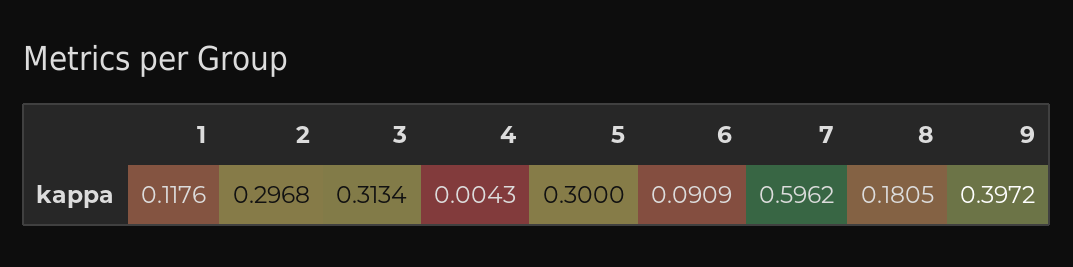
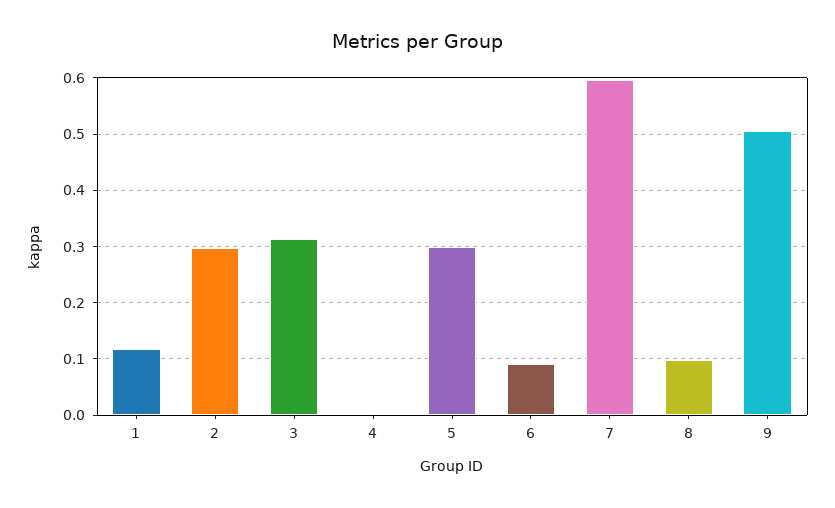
8: 0.1805 -> 0.1
9: 0.3972 -> 0.5

